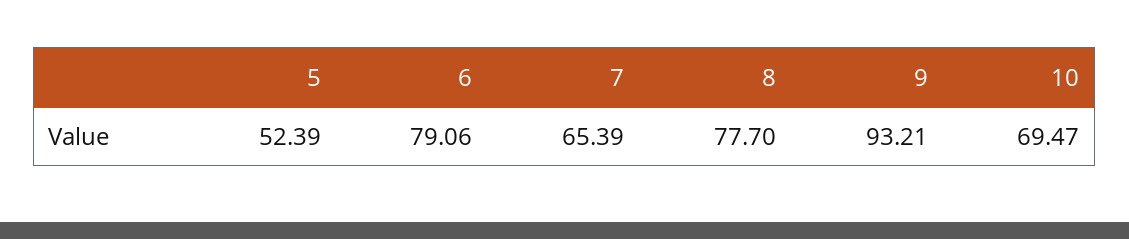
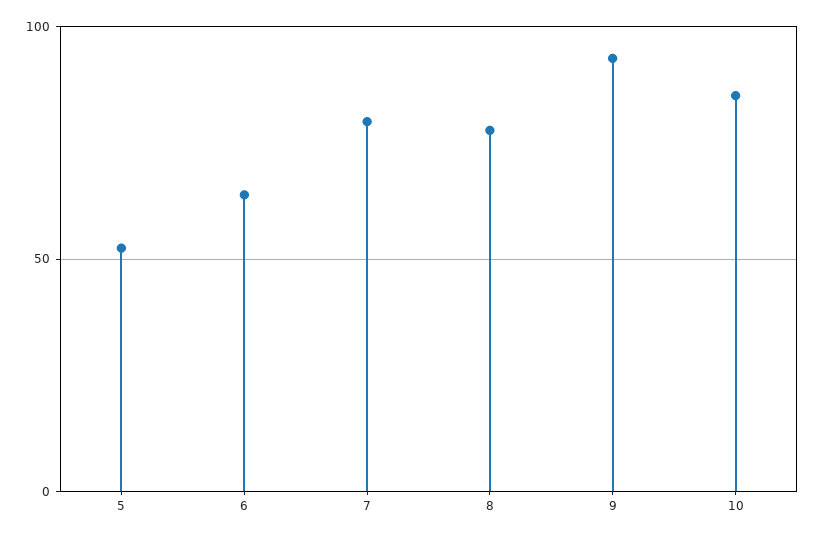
6: 79.06 -> 65
7: 65.39 -> 80
10: 69.47 -> 85

